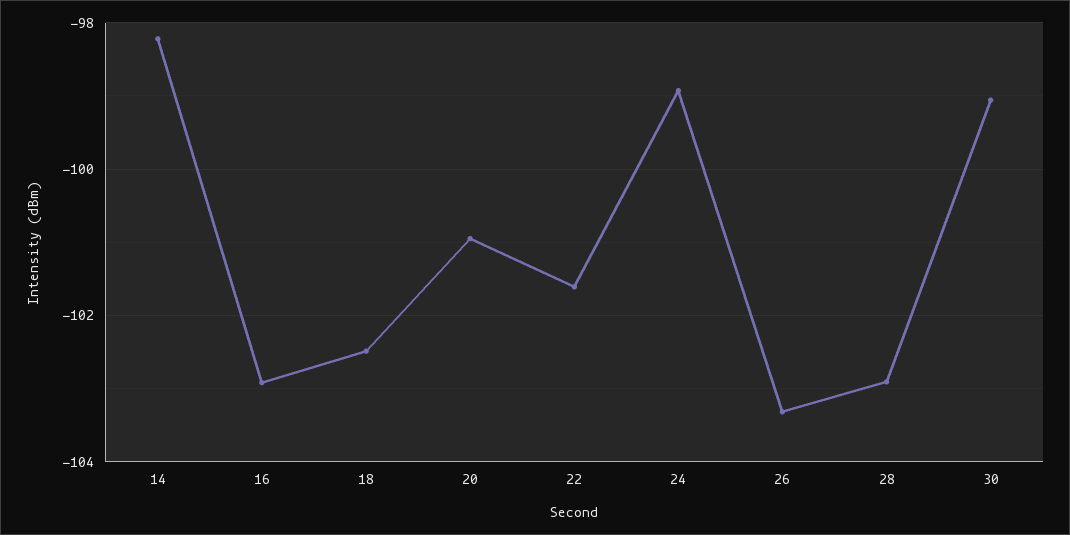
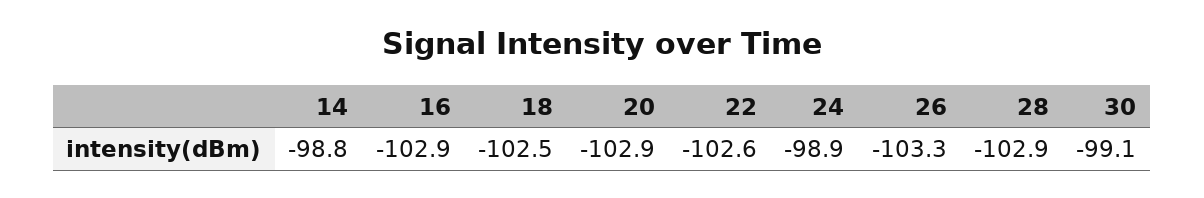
14: -98.2 -> -98.8
20: -101 -> -102.9
22: -101.6 -> -102.6

